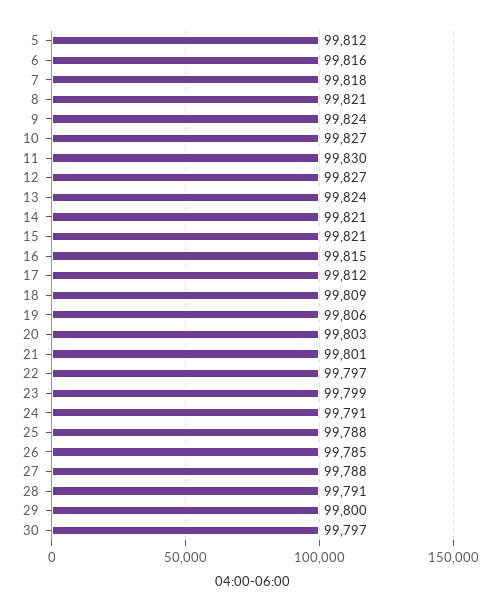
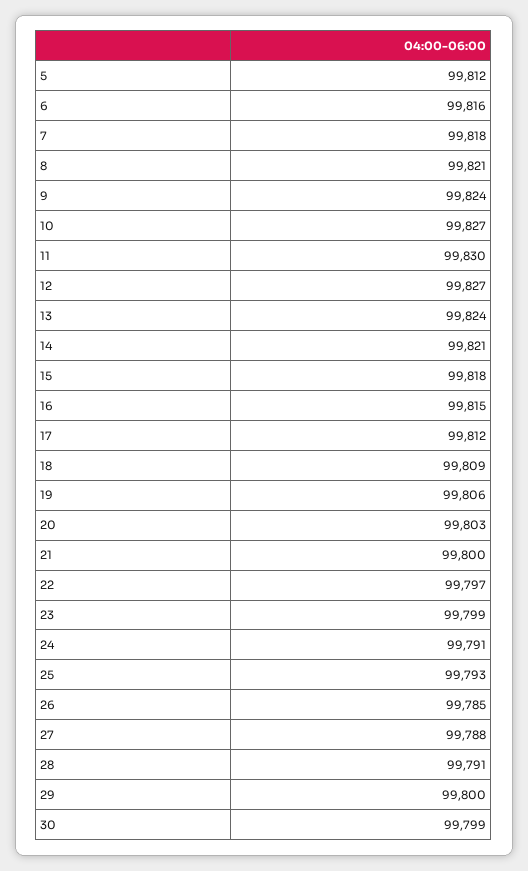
15: 99821 -> 99818
21: 99801 -> 99800
25: 99788 -> 99793
30: 99797 -> 99799

